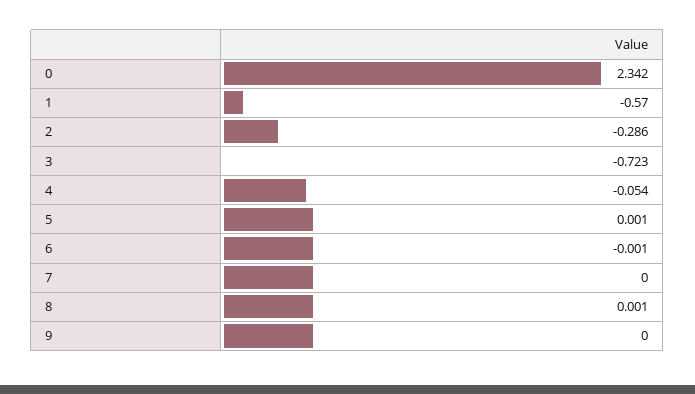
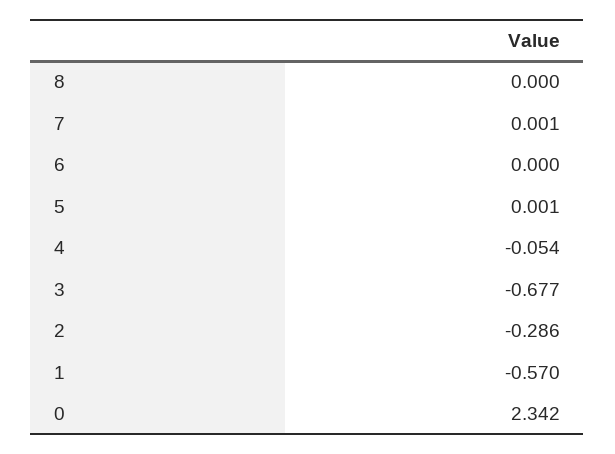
3: -0.723 -> -0.677
6: -0.001 -> 0
7: 0 -> 0.001
8: 0.001 -> 0
9: 0 -> none

